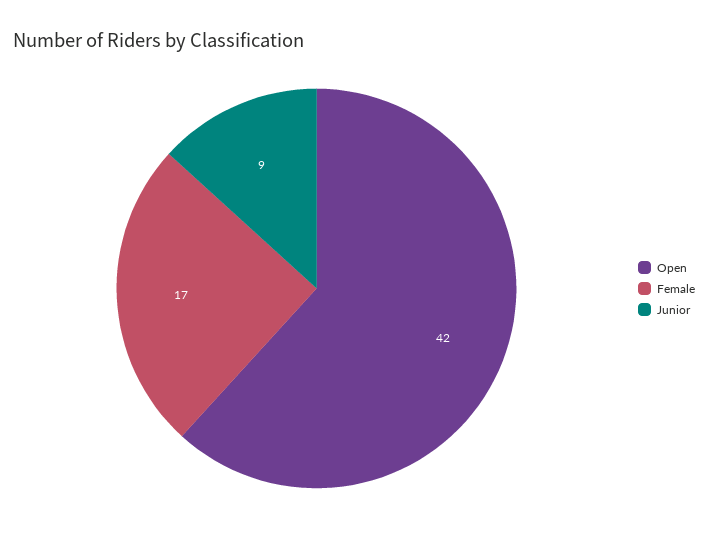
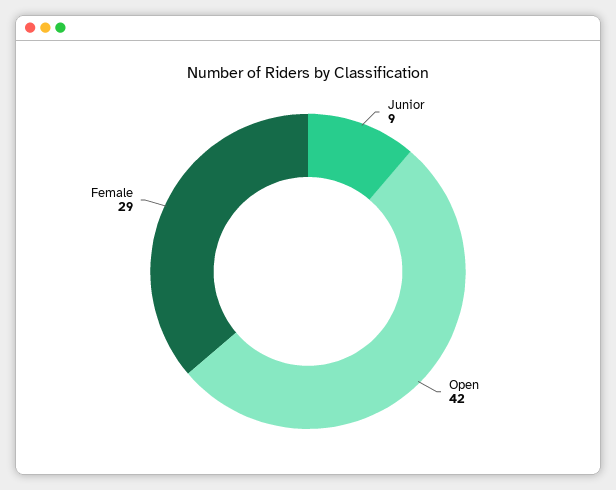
Female: 17 -> 29

